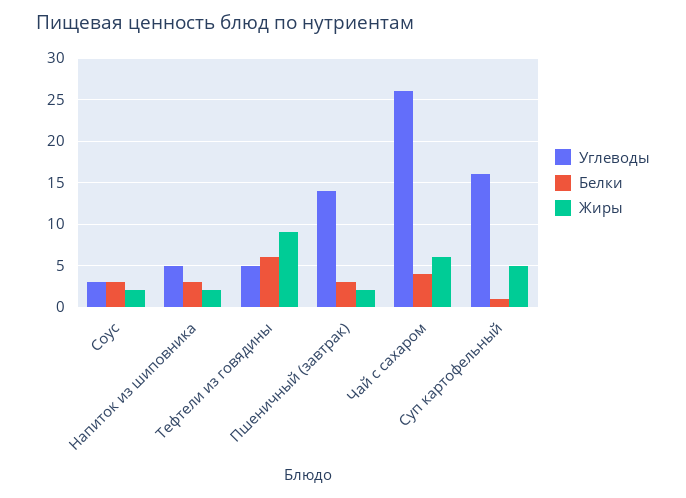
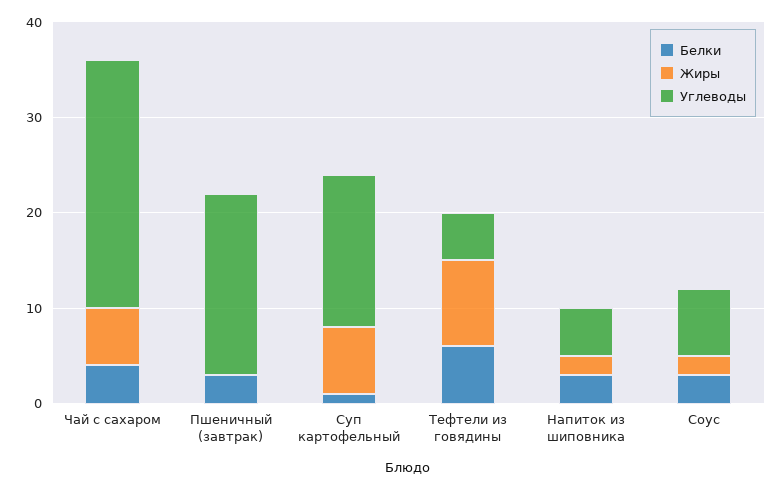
Углеводы, Соус: 3 -> 7
Углеводы, Пшеничный (завтрак): 14 -> 19
Жиры, Пшеничный (завтрак): 2 -> 0
Жиры, Суп картофельный: 5 -> 7

